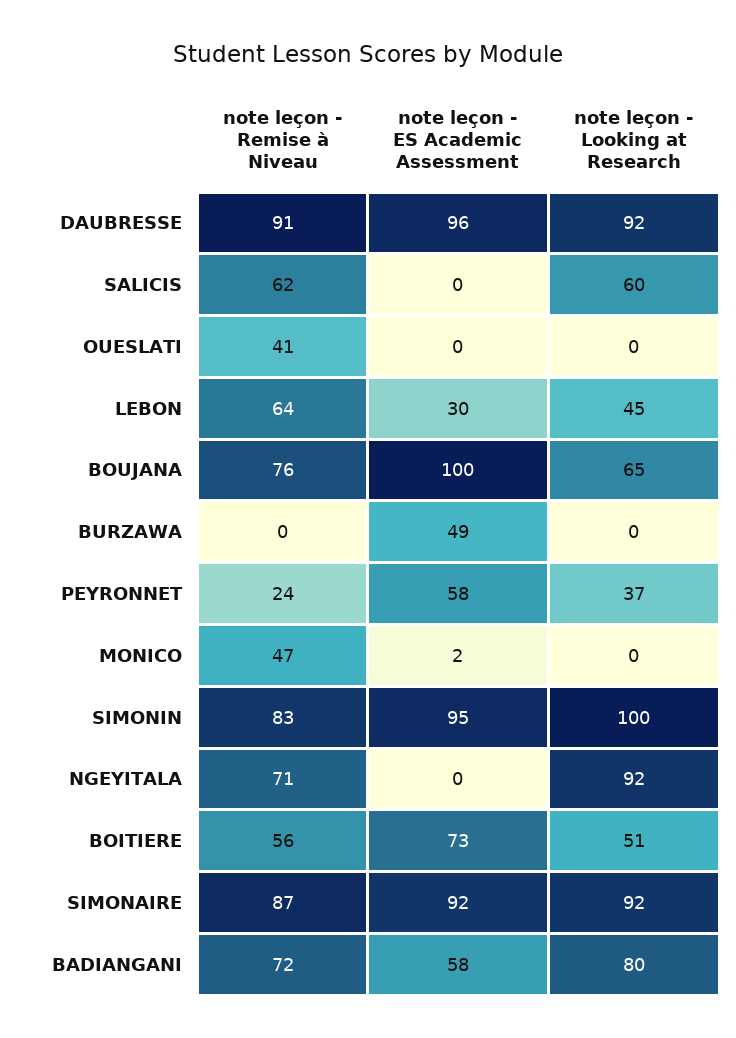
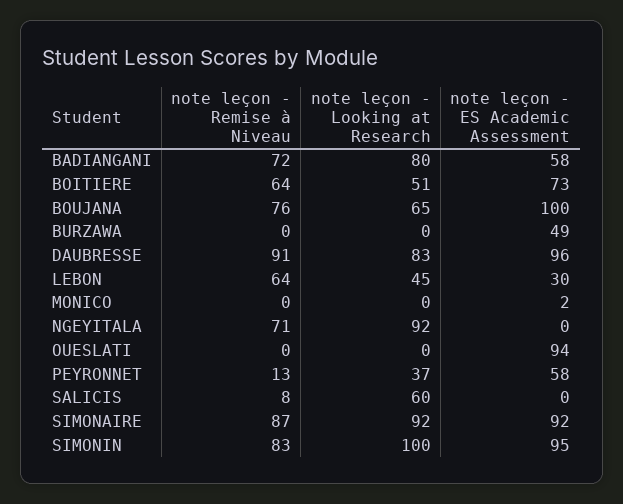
note leçon - Looking at Research, DAUBRESSE: 92 -> 83
note leçon - Remise à Niveau, SALICIS: 62 -> 8
note leçon - Remise à Niveau, OUESLATI: 41 -> 0
note leçon - ES Academic Assessment, OUESLATI: 0 -> 94
note leçon - Remise à Niveau, PEYRONNET: 24 -> 13
note leçon - Remise à Niveau, MONICO: 47 -> 0
note leçon - Remise à Niveau, BOITIERE: 56 -> 64

